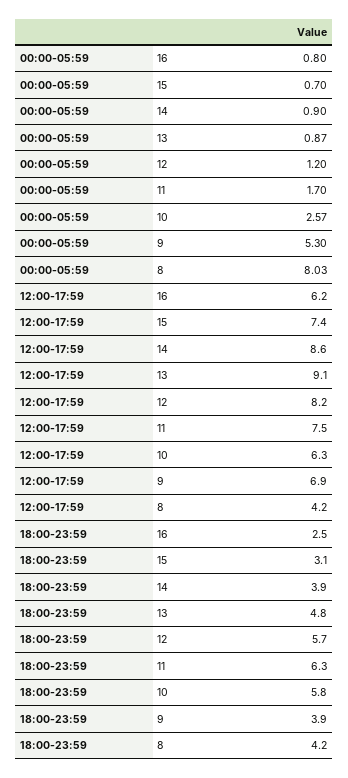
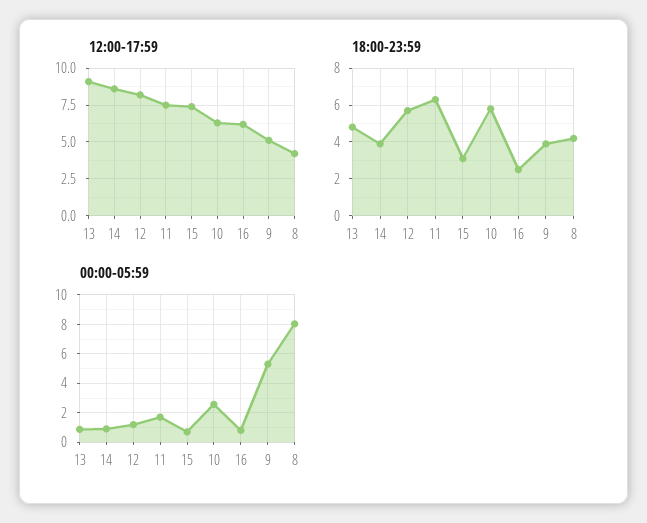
12:00-17:59, 9: 6.9 -> 5

